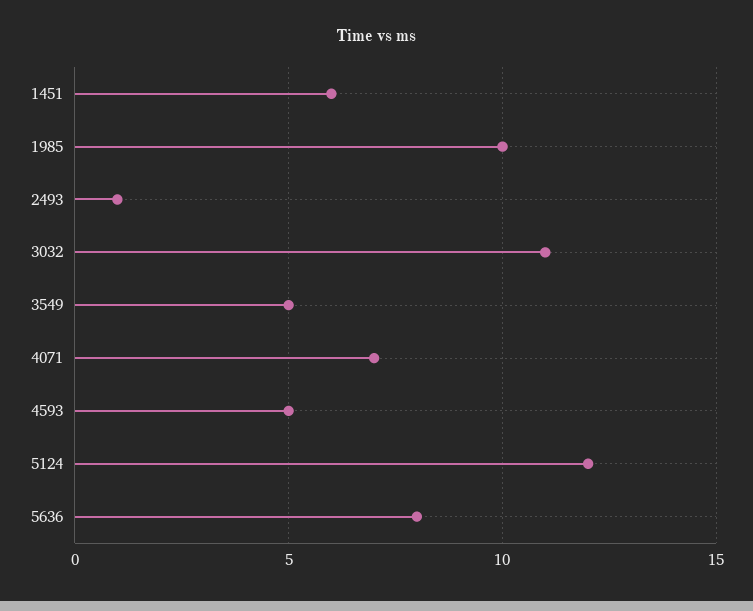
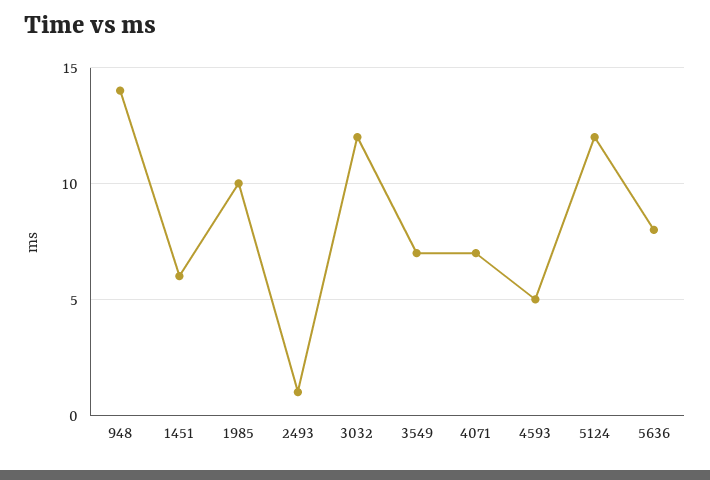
3032: 11 -> 12
3549: 5 -> 7
948: none -> 14

